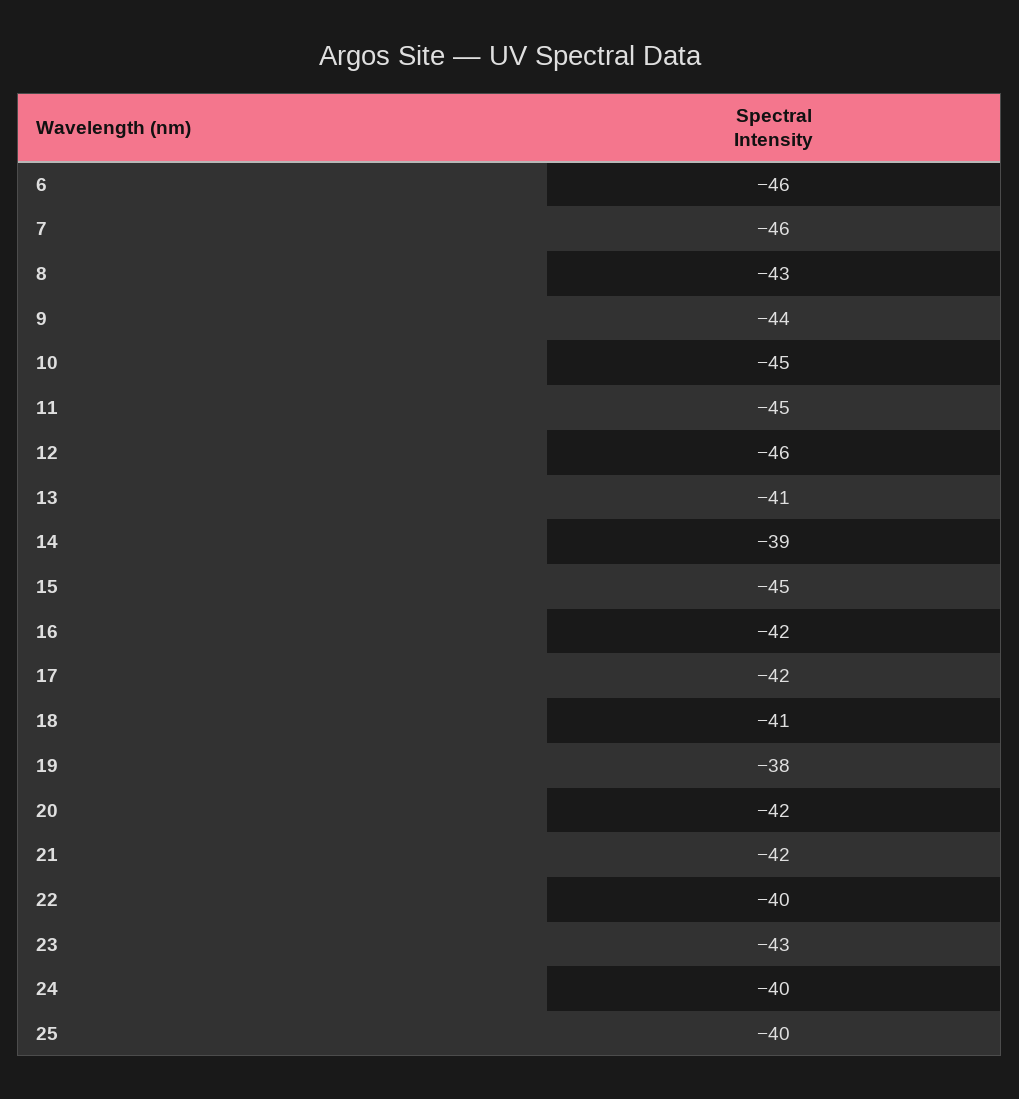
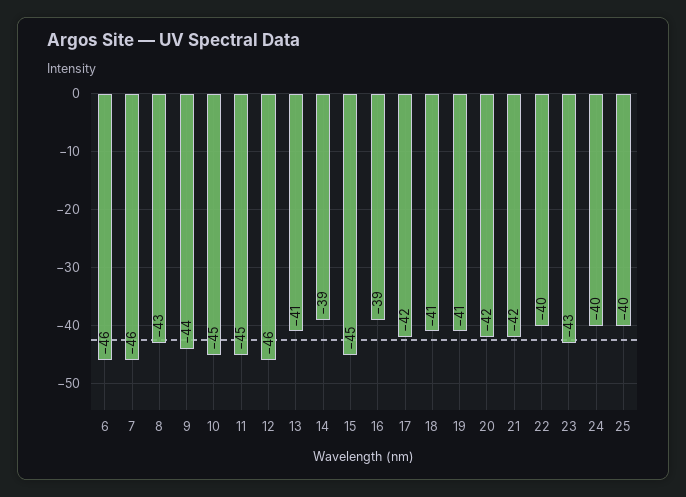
16: -42 -> -39
19: -38 -> -41

